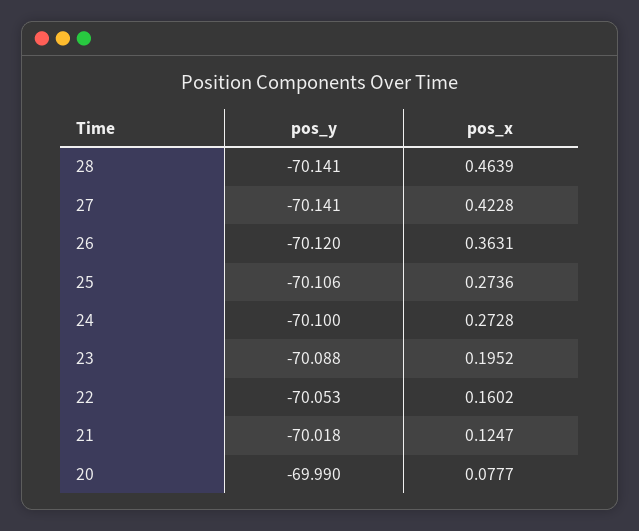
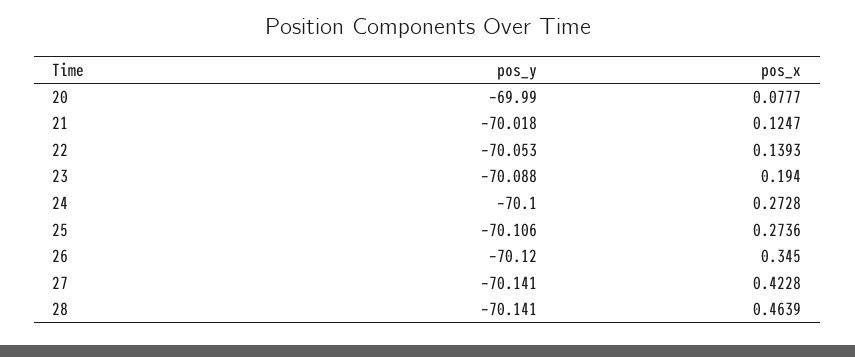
pos_x, 26: 0.3631 -> 0.345
pos_x, 23: 0.1952 -> 0.194
pos_x, 22: 0.1602 -> 0.1393

